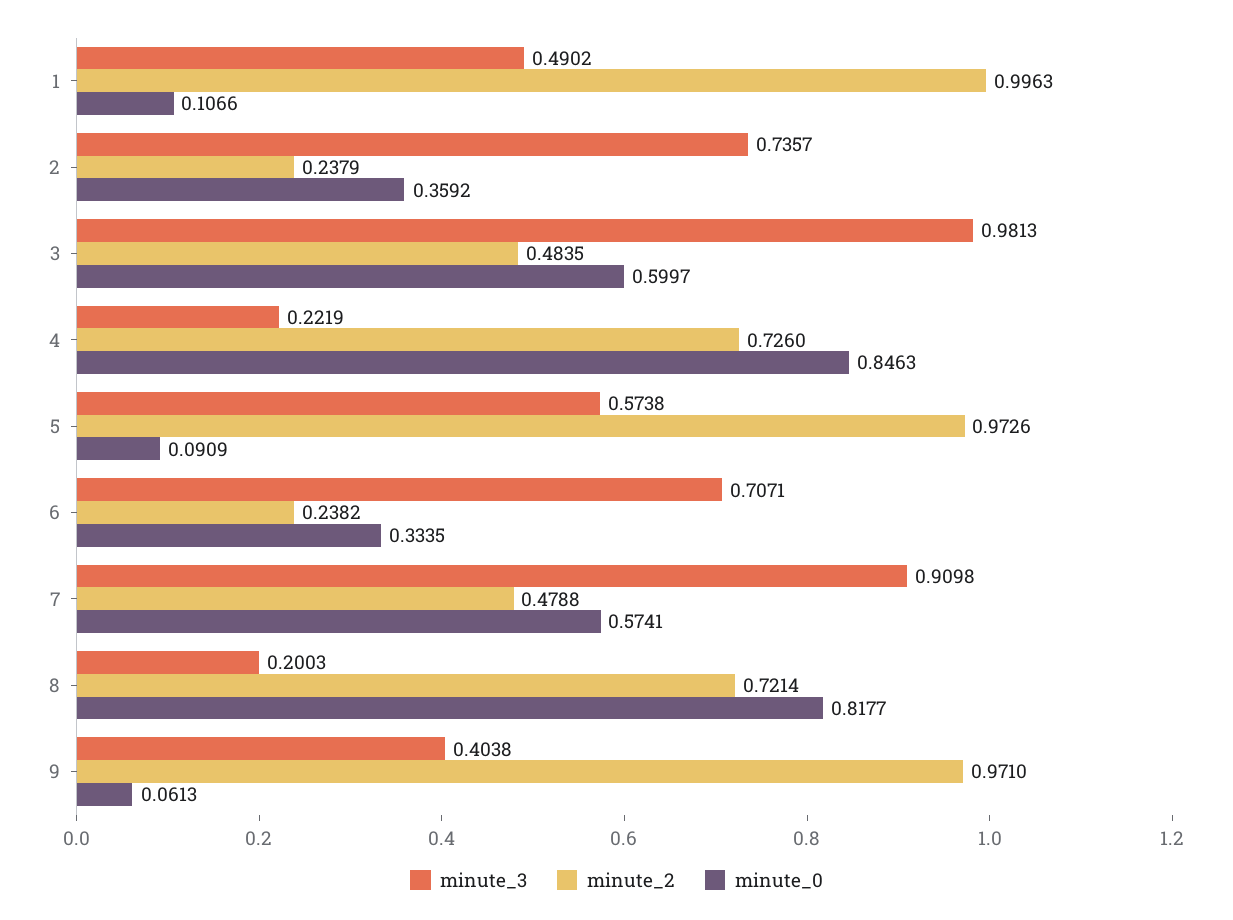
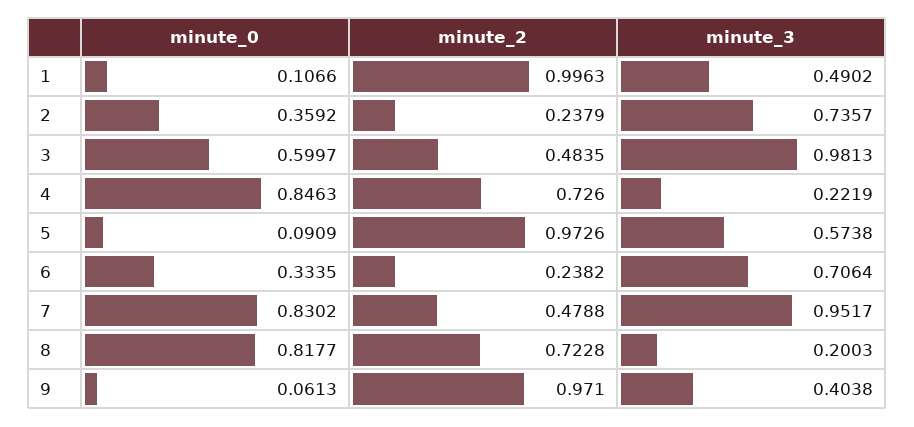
minute_3, 6: 0.7071 -> 0.7064
minute_3, 7: 0.9098 -> 0.9517
minute_0, 7: 0.5741 -> 0.8302
minute_2, 8: 0.7214 -> 0.7228

